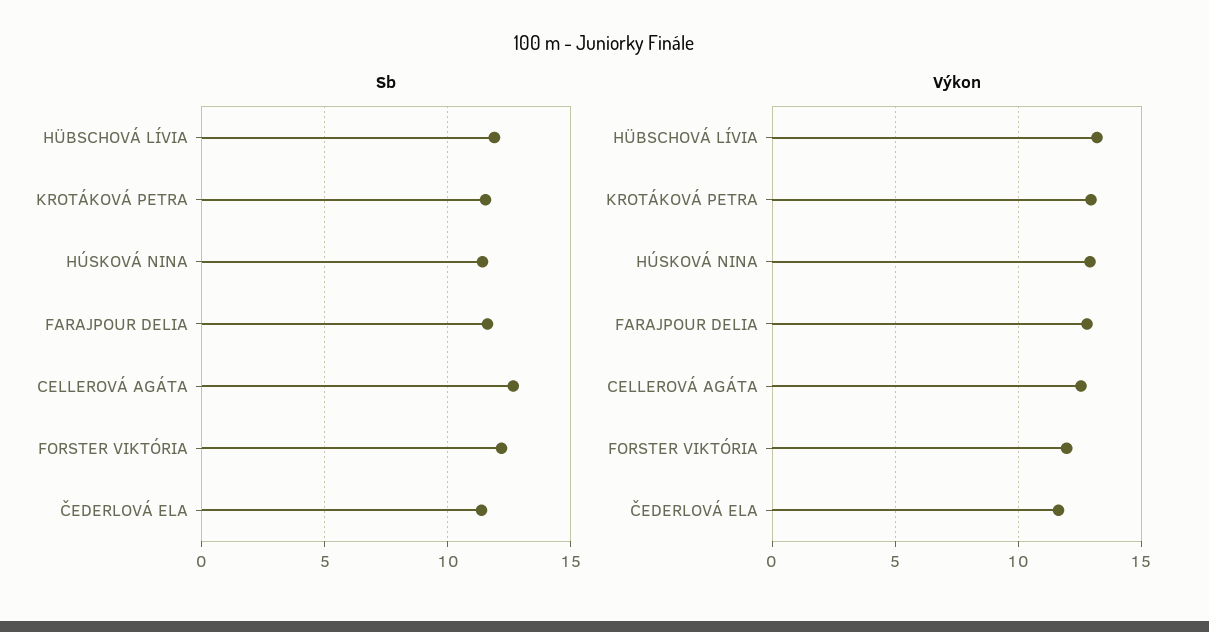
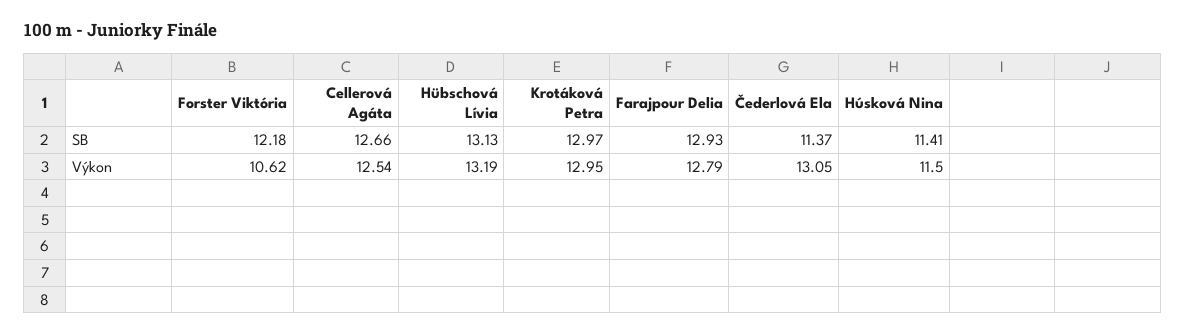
Sb, HÜBSCHOVÁ LÍVIA: 12 -> 13.13
Sb, KROTÁKOVÁ PETRA: 11.5 -> 12.97
Sb, FARAJPOUR DELIA: 11.5 -> 12.93
Výkon, HÚSKOVÁ NINA: 13 -> 11.5
Výkon, FORSTER VIKTÓRIA: 12 -> 10.62
Výkon, ČEDERLOVÁ ELA: 11.5 -> 13.05

